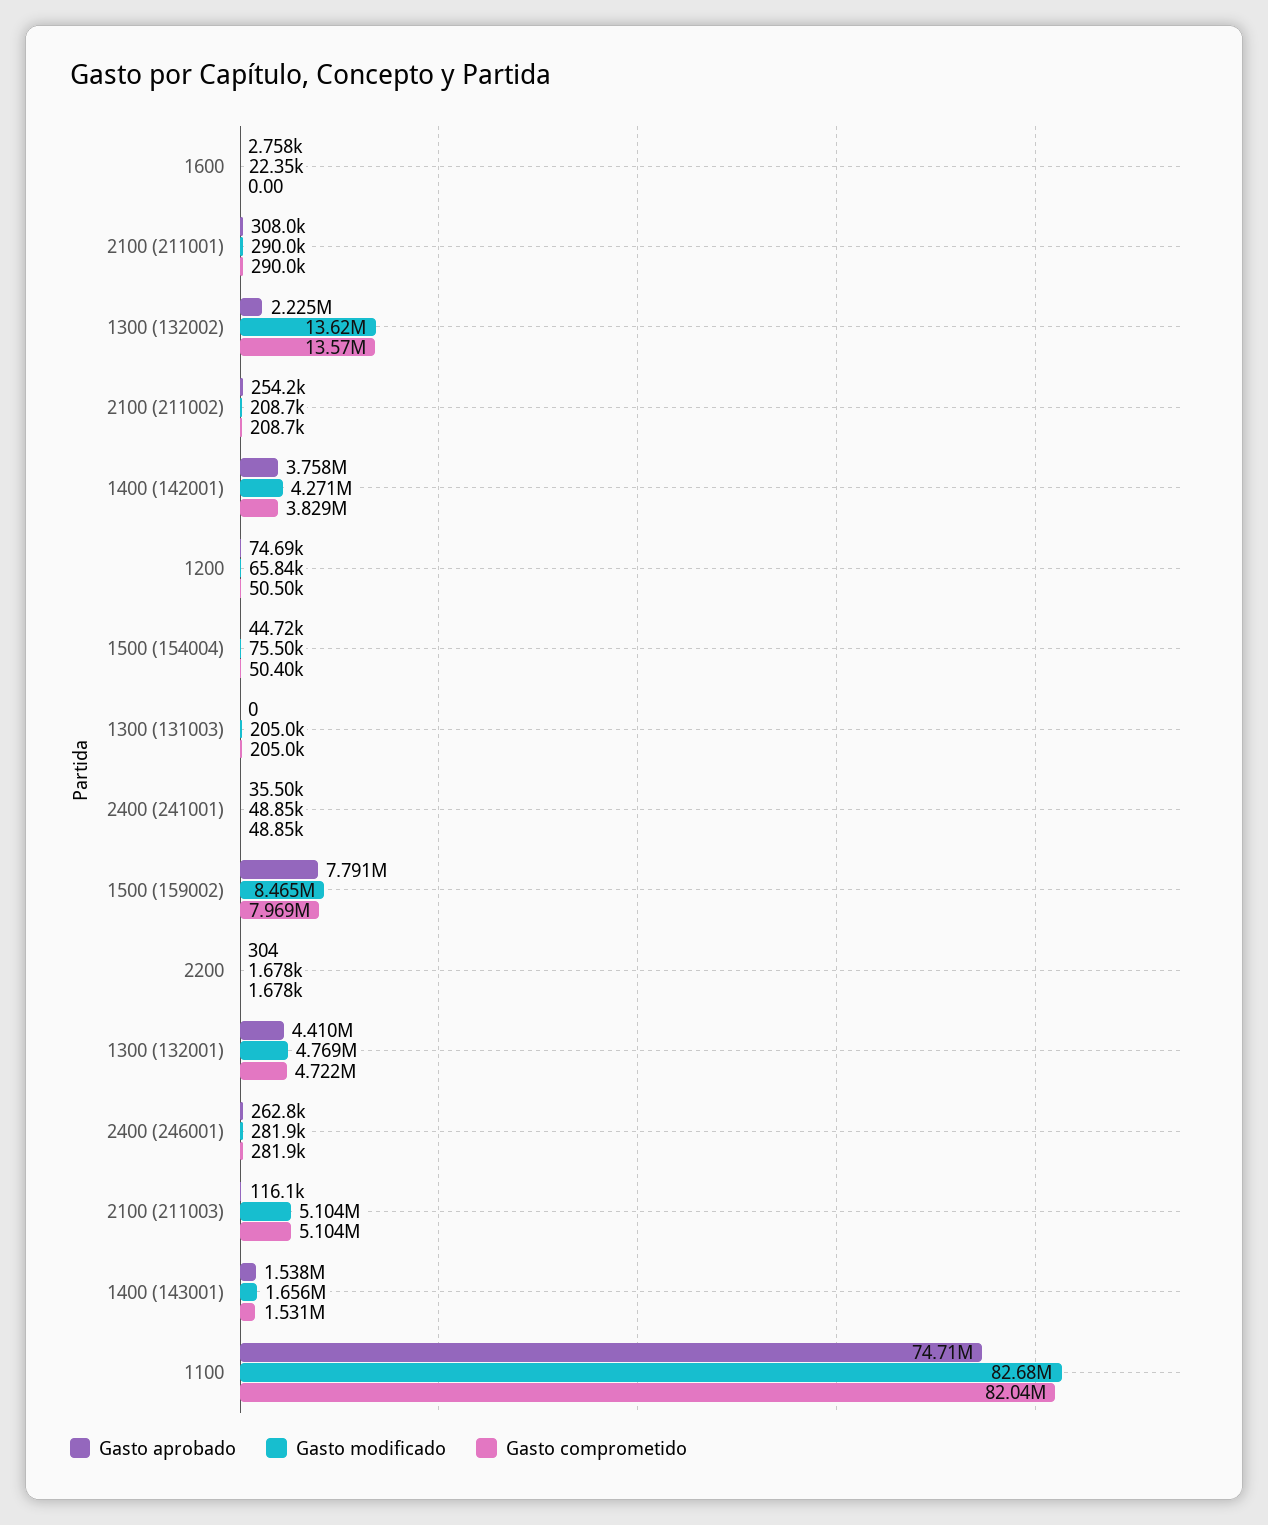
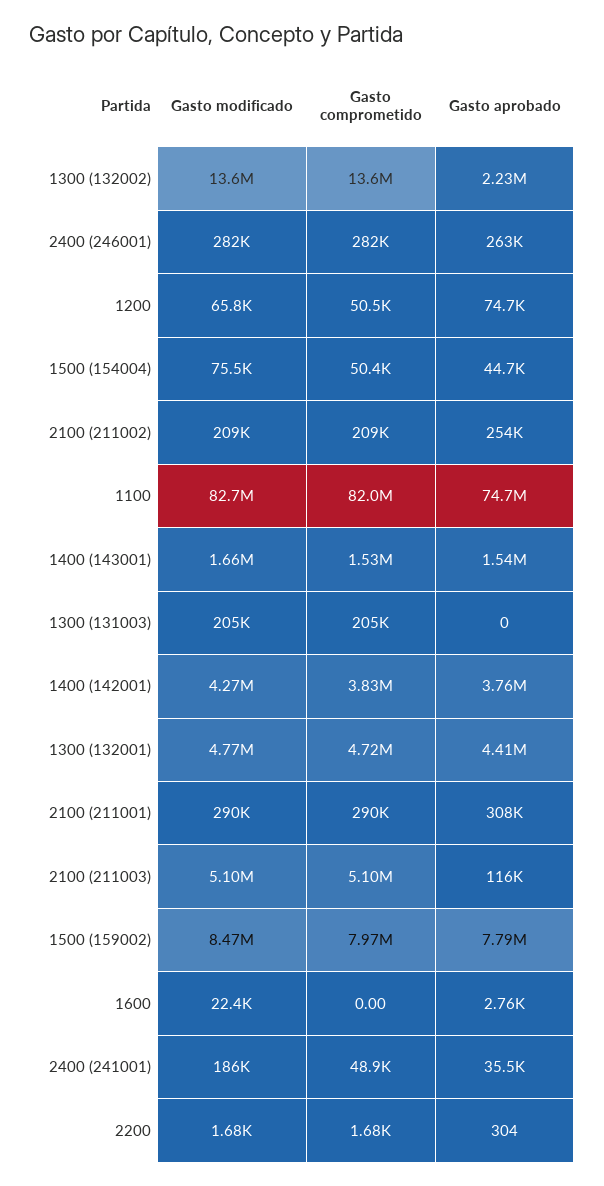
Gasto modificado, 2400 (241001): 48850 -> 186000

